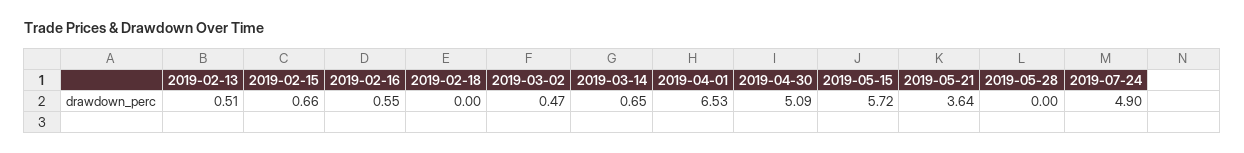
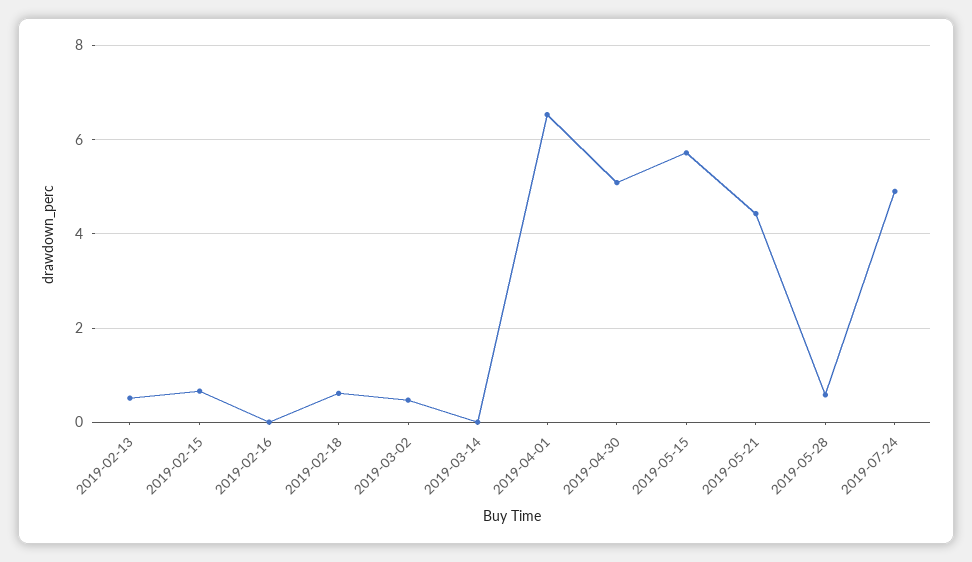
2019-02-16: 0.55 -> 0
2019-02-18: 0 -> 0.6
2019-03-14: 0.65 -> 0
2019-05-21: 3.64 -> 4.4
2019-05-28: 0 -> 0.6

